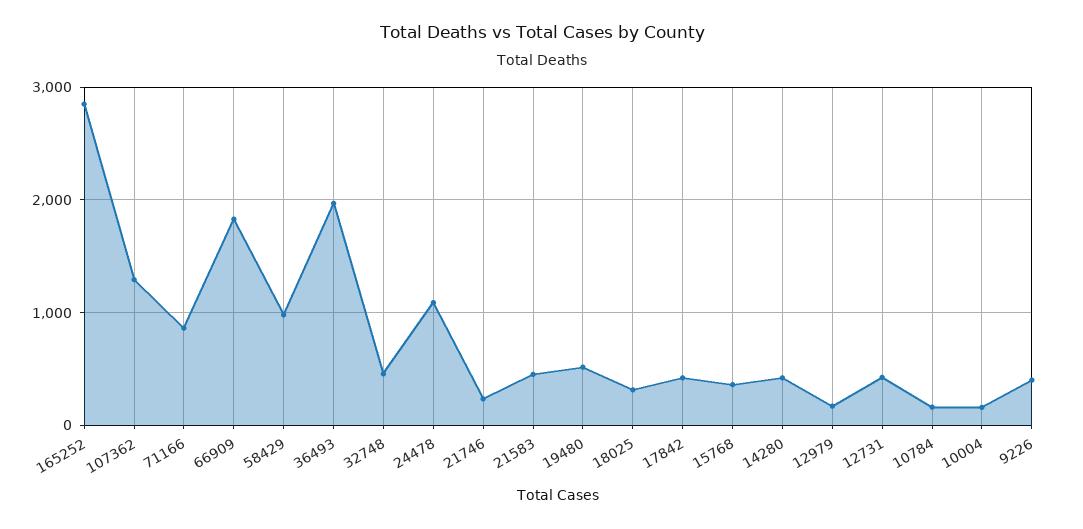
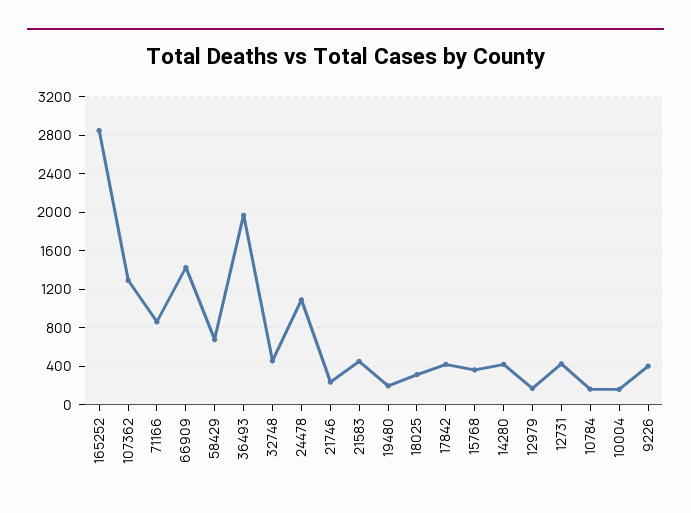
66909: 1800 -> 1400
58429: 1000 -> 700
19480: 500 -> 200

